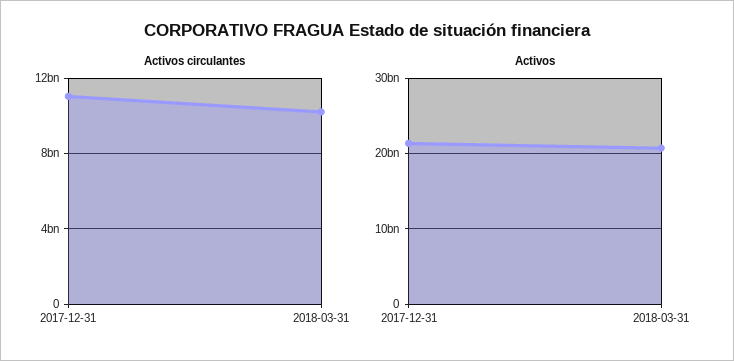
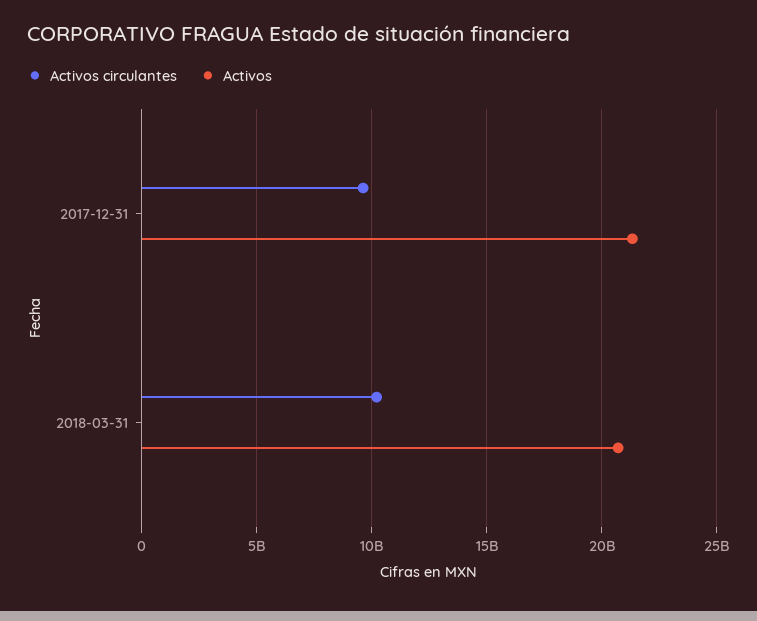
Activos circulantes, 2017-12-31: 11000000000 -> 9500000000

